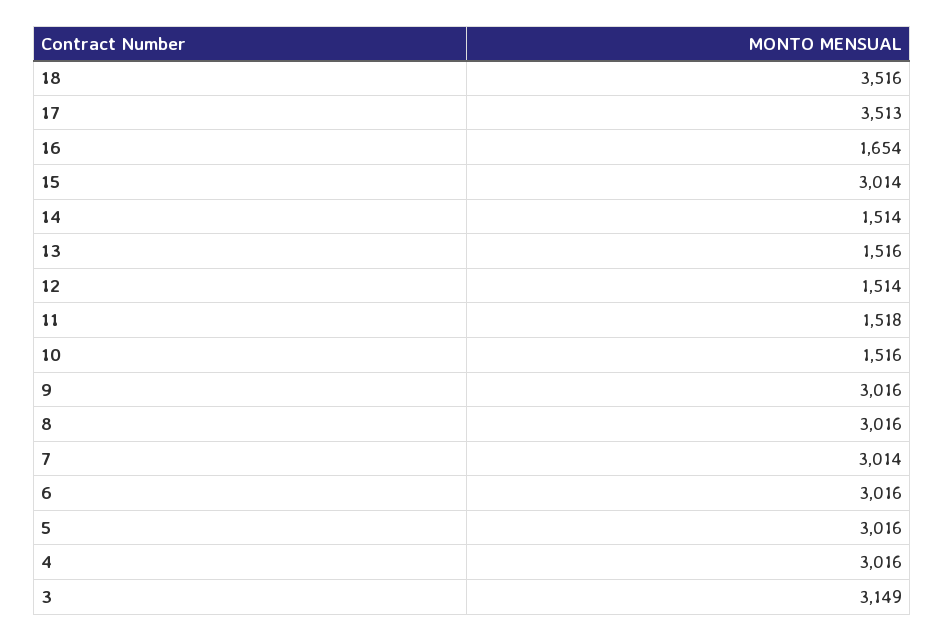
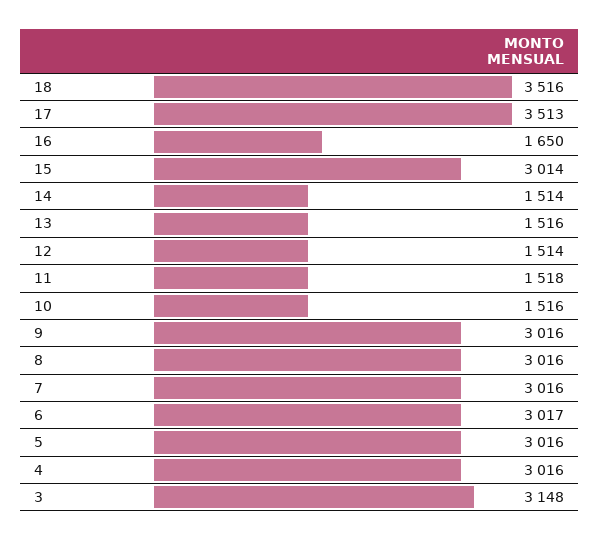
16: 1654 -> 1650
7: 3014 -> 3016
6: 3016 -> 3017
3: 3149 -> 3148

